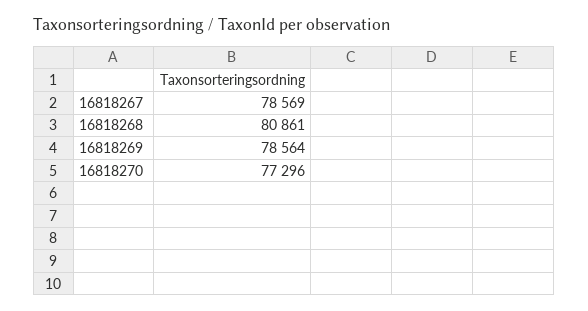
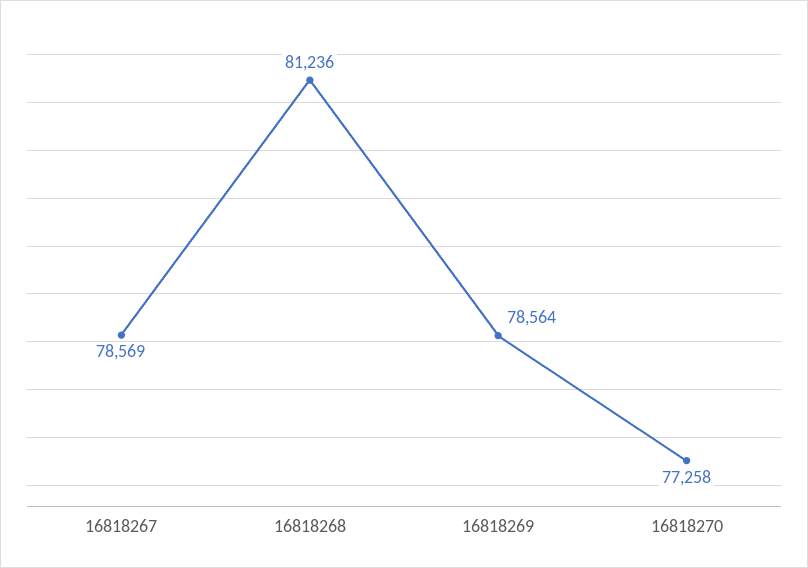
16818268: 80861 -> 81236
16818270: 77296 -> 77258

